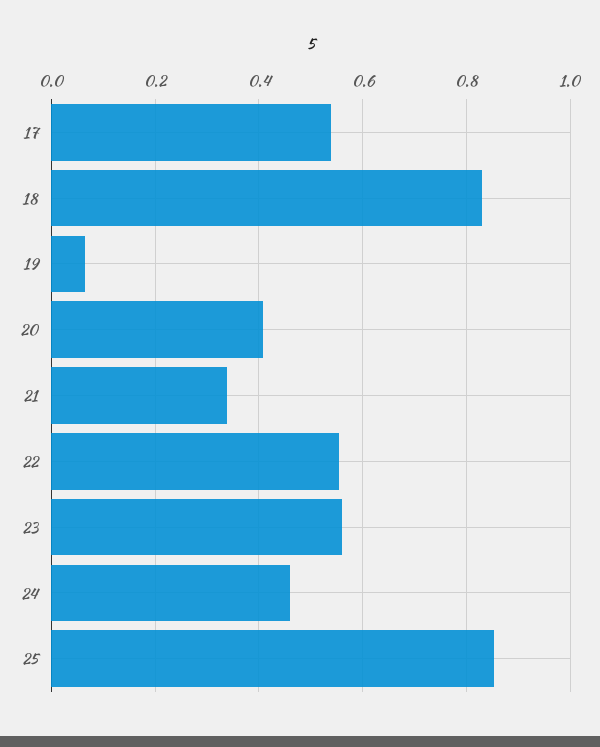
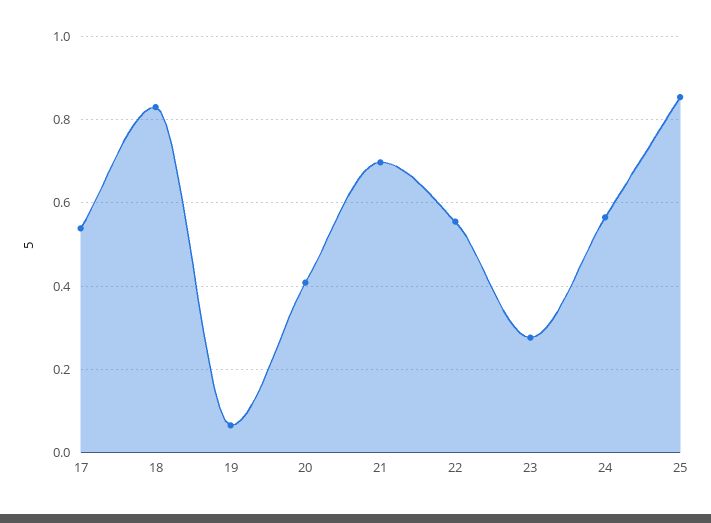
21: 0.34 -> 0.7
23: 0.56 -> 0.28
24: 0.46 -> 0.56

